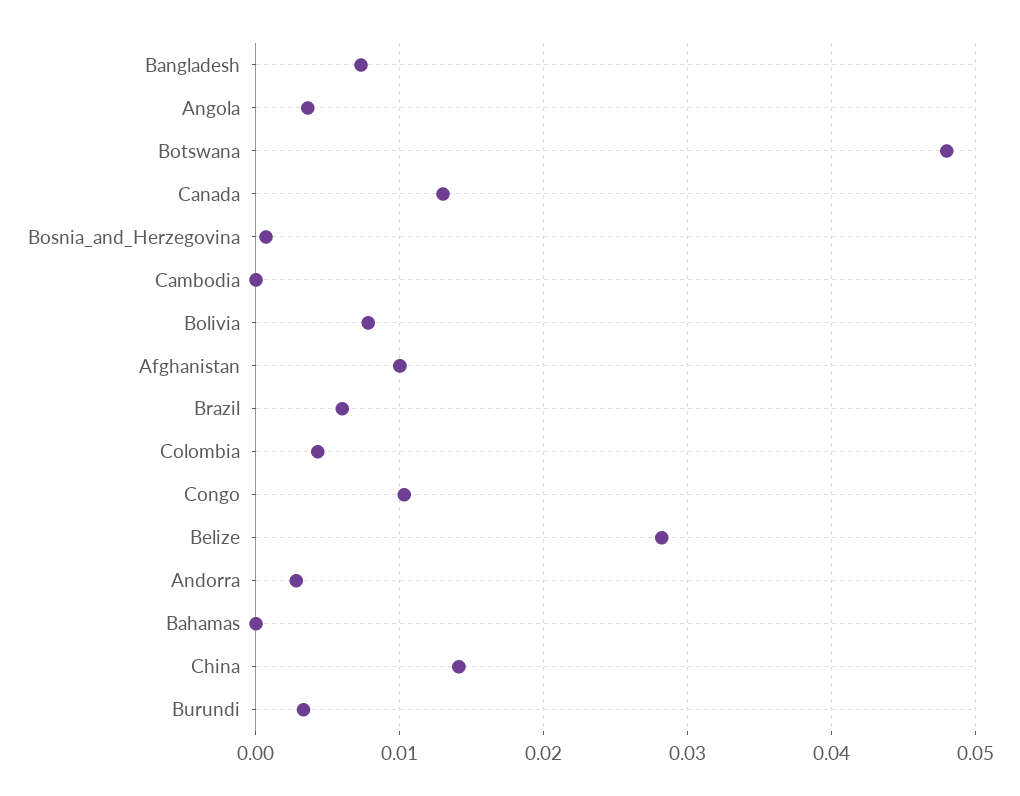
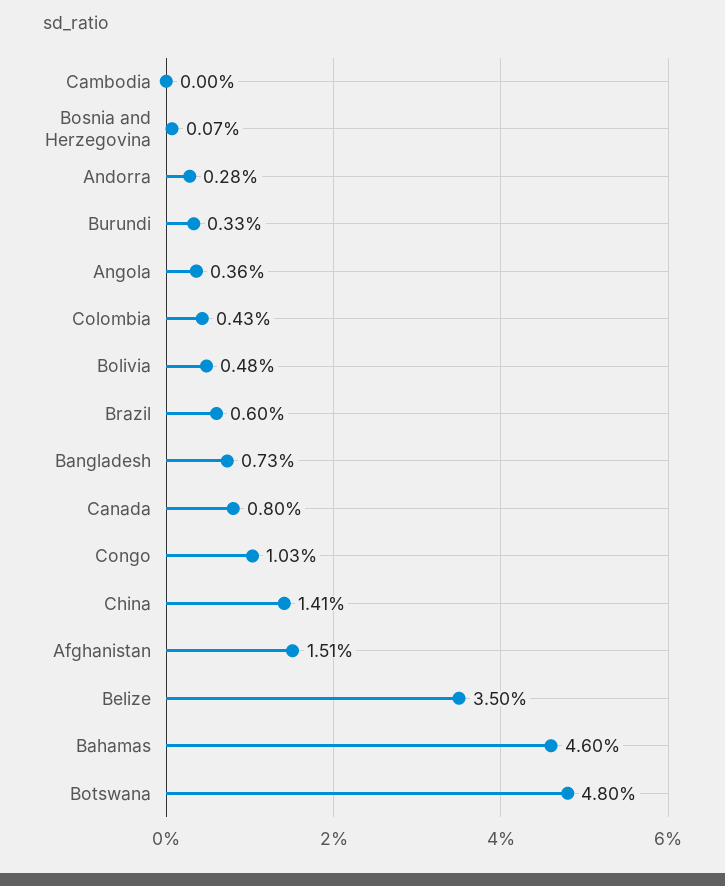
Canada: 0.013 -> 0.008
Bolivia: 0.008 -> 0.0048
Afghanistan: 0.01 -> 0.0151
Belize: 0.028 -> 0.035
Bahamas: 0 -> 0.046

